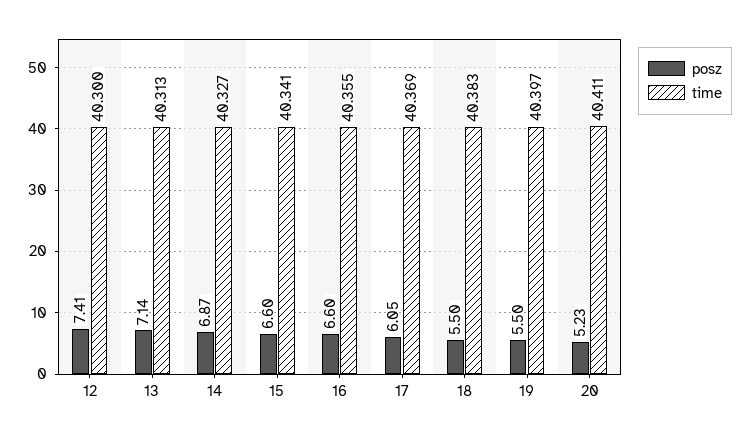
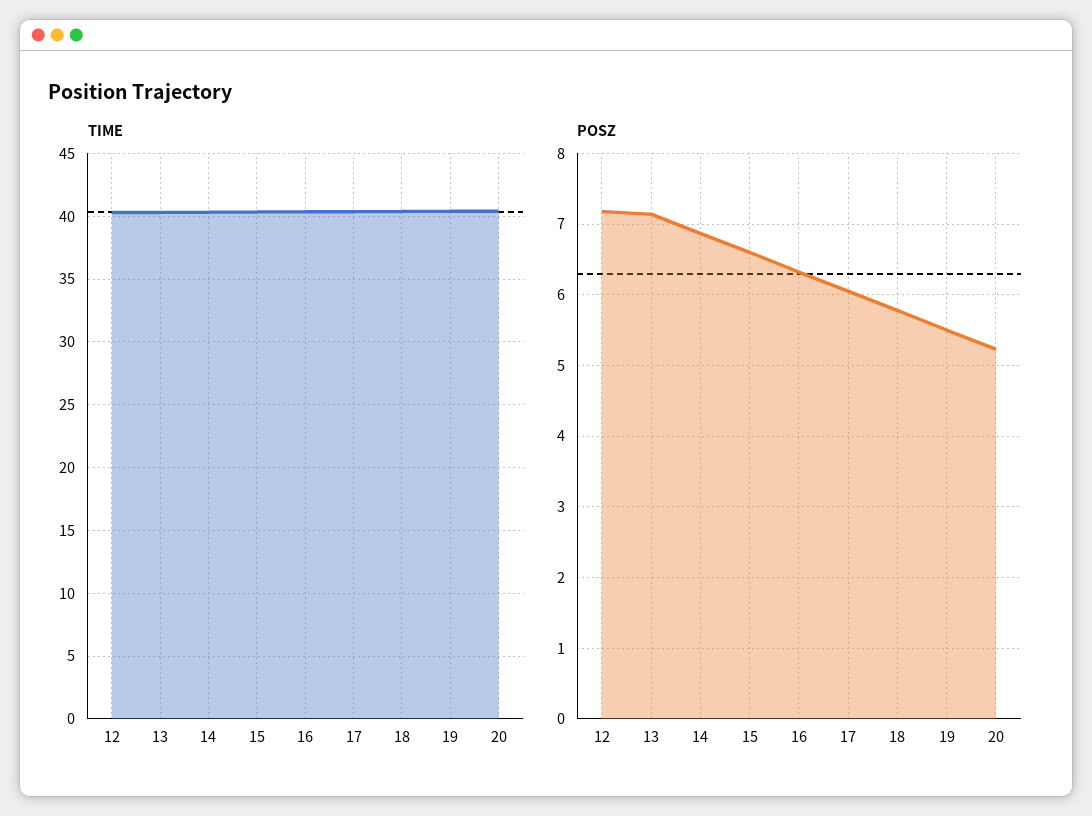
posz, 12: 7.41 -> 7.2
posz, 16: 6.6 -> 6.3
posz, 18: 5.5 -> 5.8

